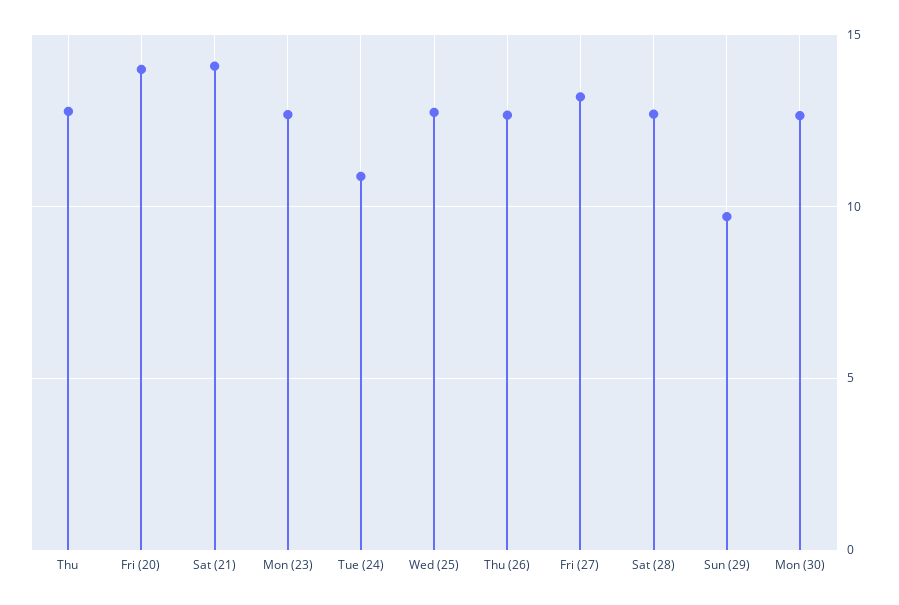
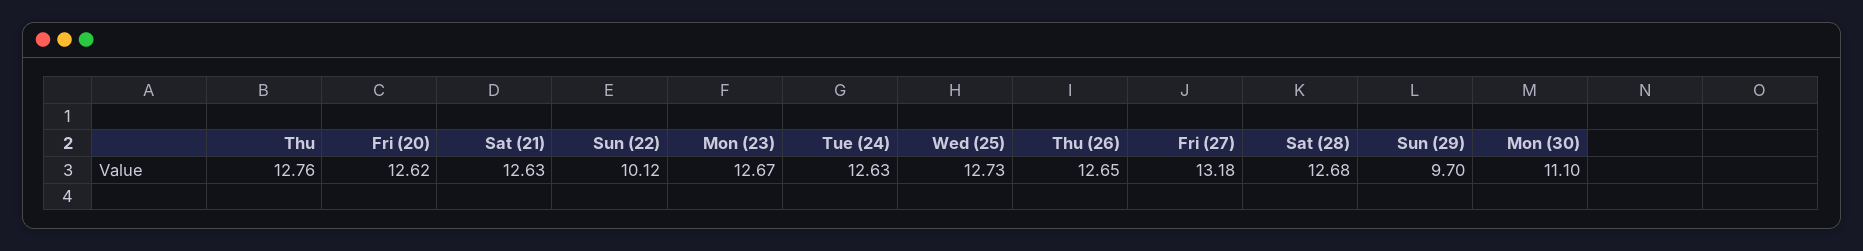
Fri (20): 14 -> 12.62
Sat (21): 14 -> 12.63
Tue (24): 11 -> 12.63
Mon (30): 12.5 -> 11.1
Sun (22): none -> 10.12

